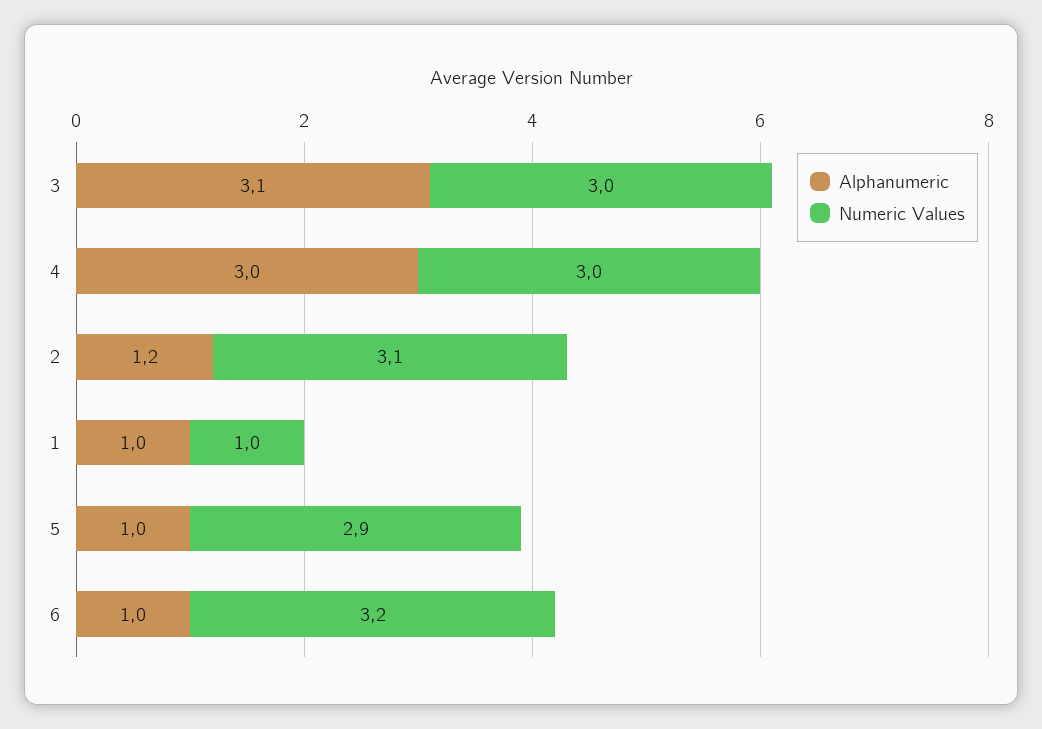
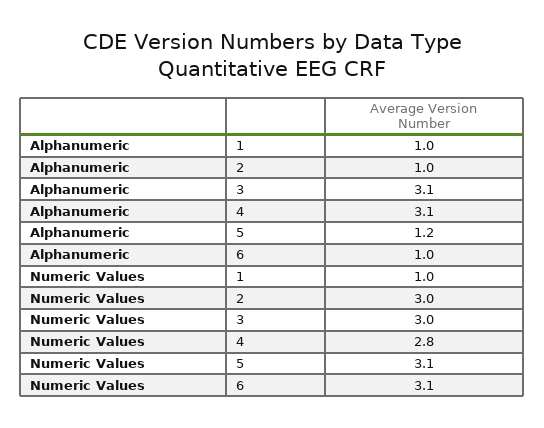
Alphanumeric, 4: 3 -> 3.1
Numeric Values, 4: 3 -> 2.8
Alphanumeric, 2: 1.2 -> 1
Numeric Values, 2: 3.1 -> 3
Alphanumeric, 5: 1 -> 1.2
Numeric Values, 5: 2.9 -> 3.1
Numeric Values, 6: 3.2 -> 3.1

